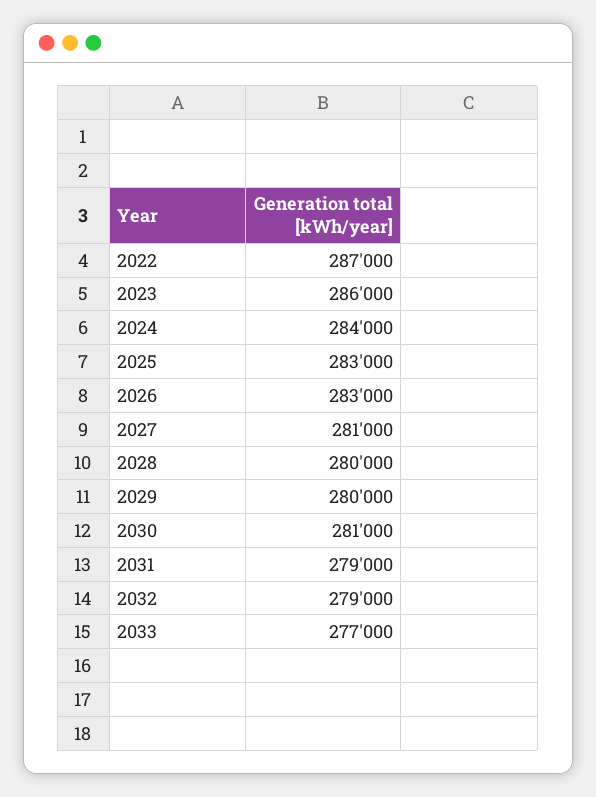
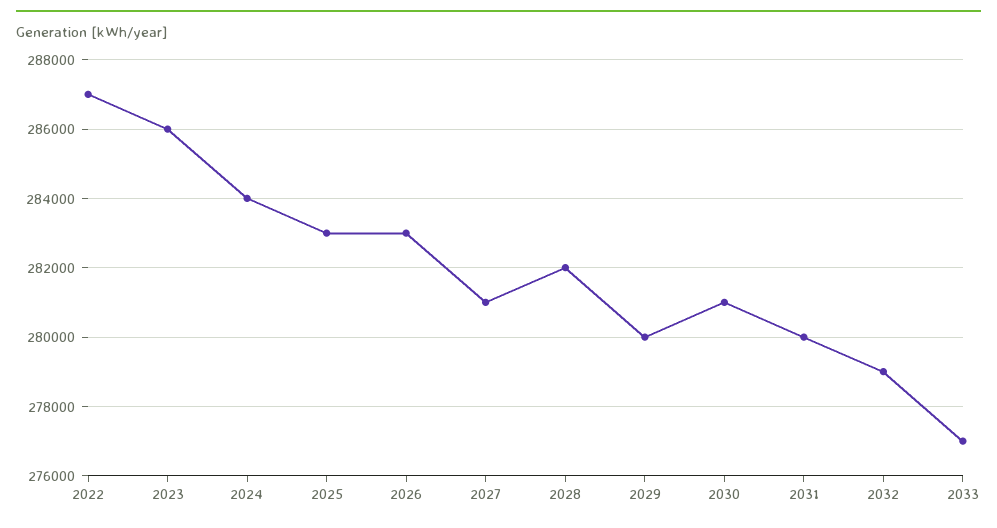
2028: 280000 -> 282000
2031: 279000 -> 280000

